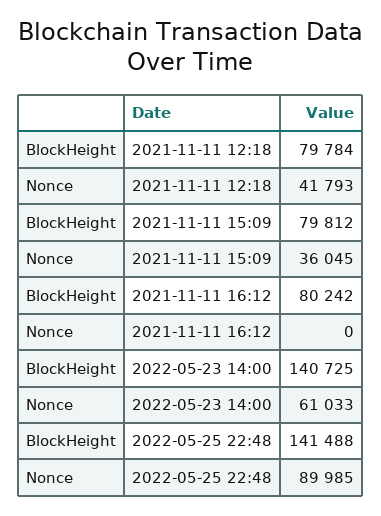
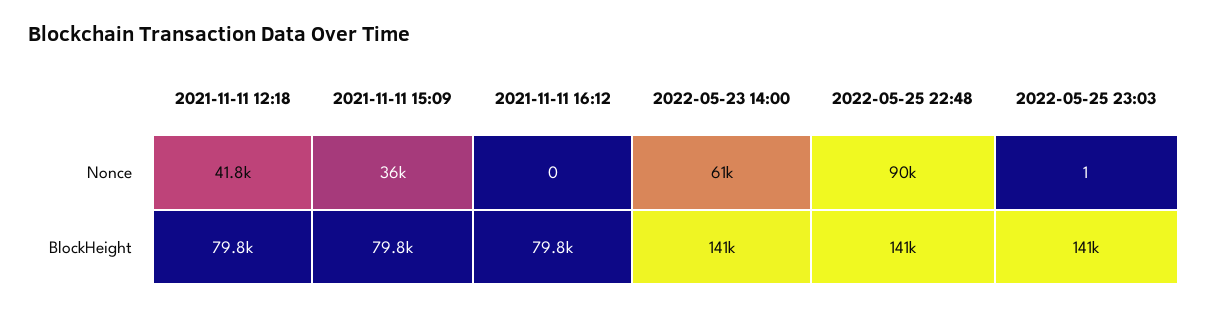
BlockHeight, 2021-11-11 16:12: 80242 -> 79800
Nonce, 2022-05-25 23:03: none -> 1
BlockHeight, 2022-05-25 23:03: none -> 141000

